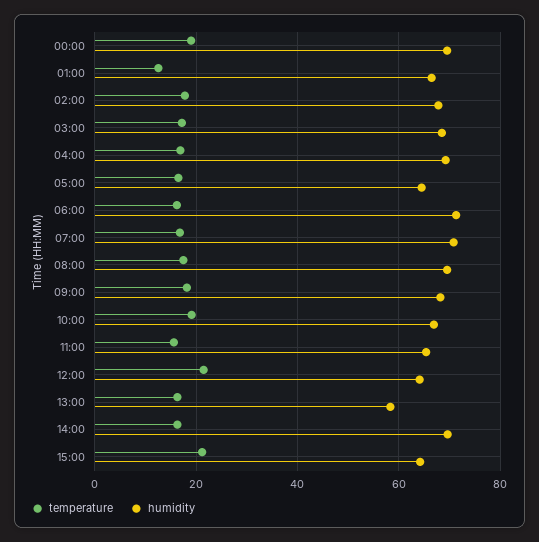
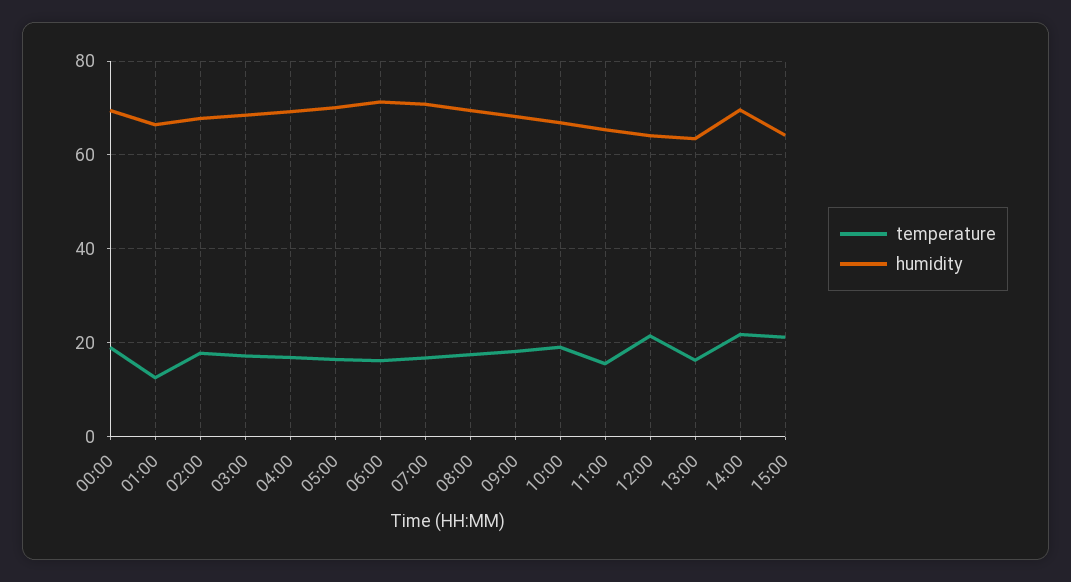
humidity, 05:00: 64 -> 70
humidity, 13:00: 58 -> 64
temperature, 14:00: 16 -> 22

